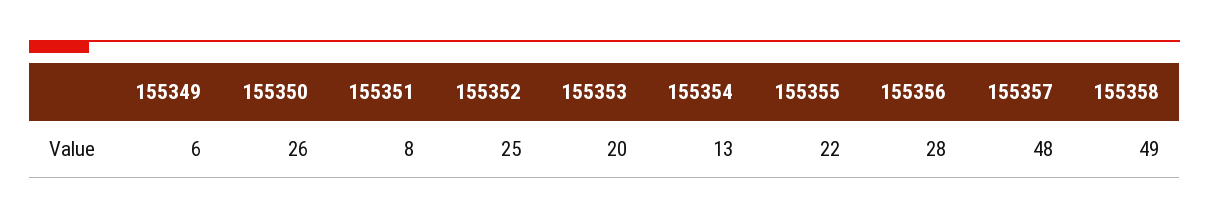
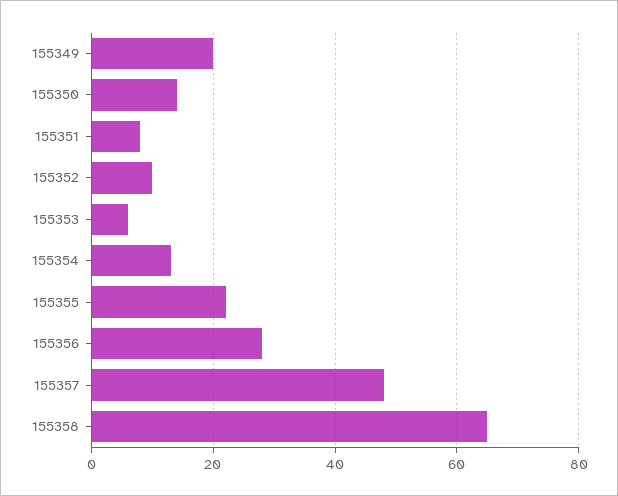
155349: 6 -> 20
155350: 26 -> 15
155352: 25 -> 10
155353: 20 -> 5
155358: 49 -> 65

